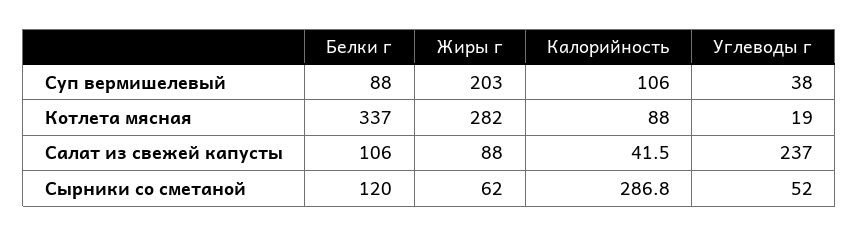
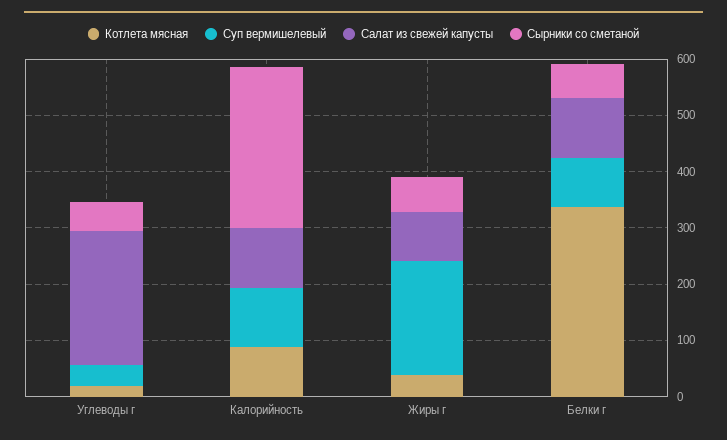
Котлета мясная, Жиры г: 282 -> 40
Салат из свежей капусты, Калорийность: 41.5 -> 100
Сырники со сметаной, Белки г: 120 -> 60

